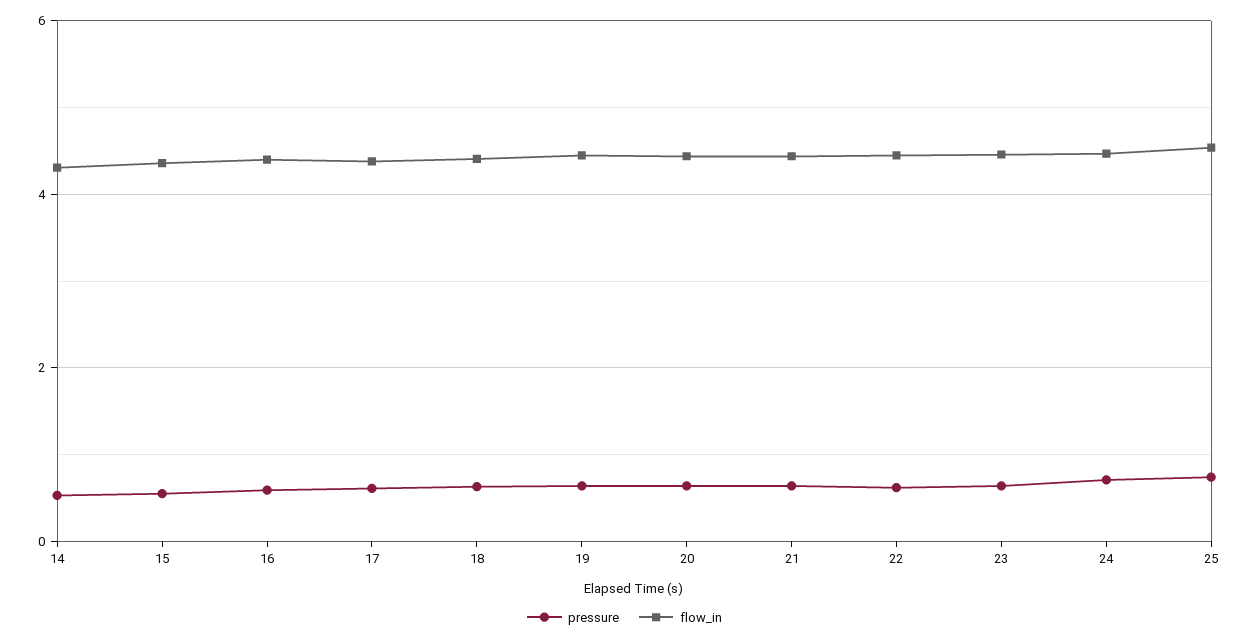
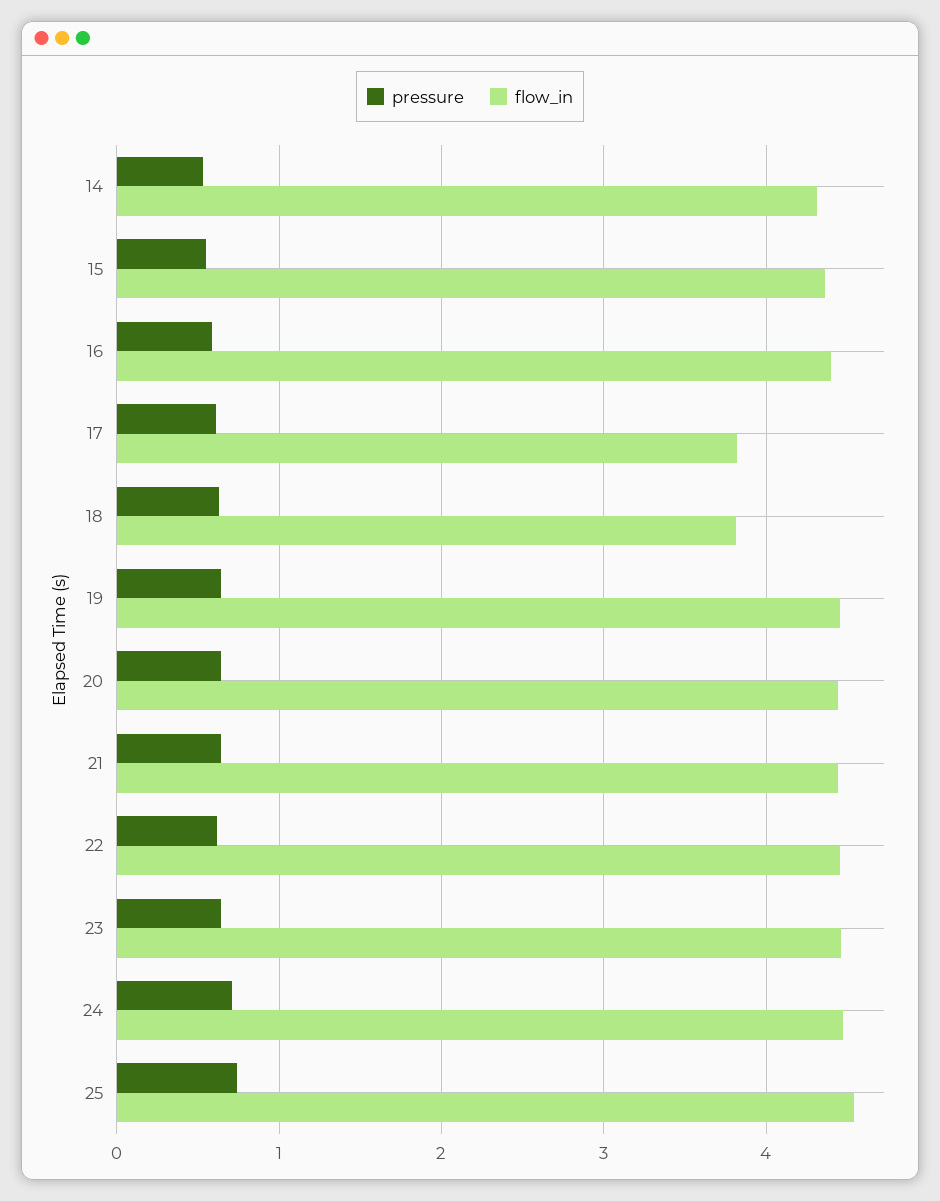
flow_in, 17: 4.4 -> 3.8
flow_in, 18: 4.4 -> 3.8

